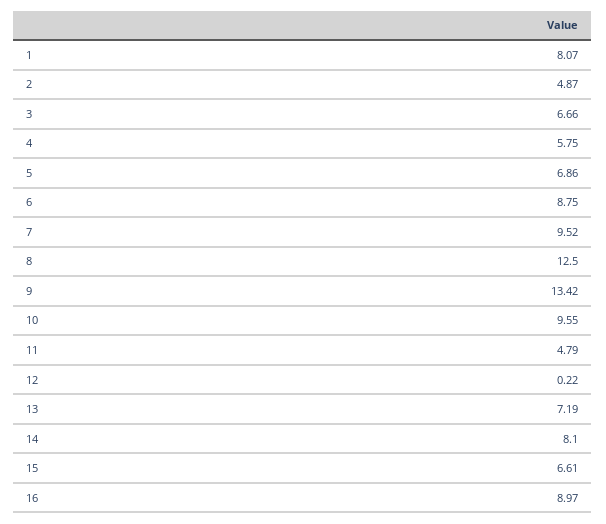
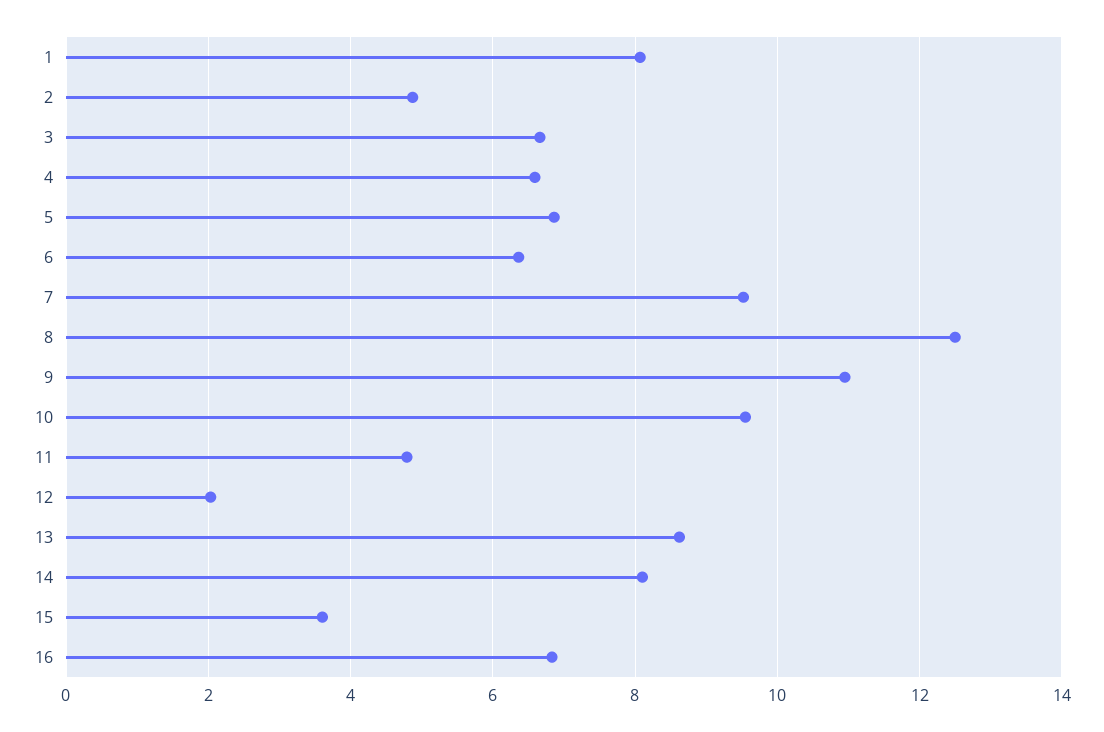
4: 5.75 -> 6.6
6: 8.75 -> 6.4
9: 13.42 -> 11
12: 0.22 -> 2
13: 7.19 -> 8.6
15: 6.61 -> 3.6
16: 8.97 -> 6.8

